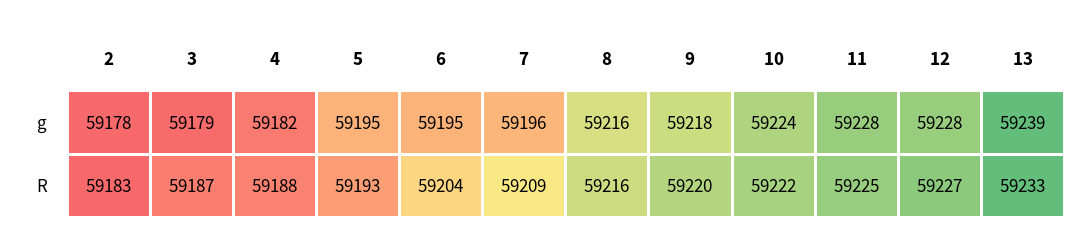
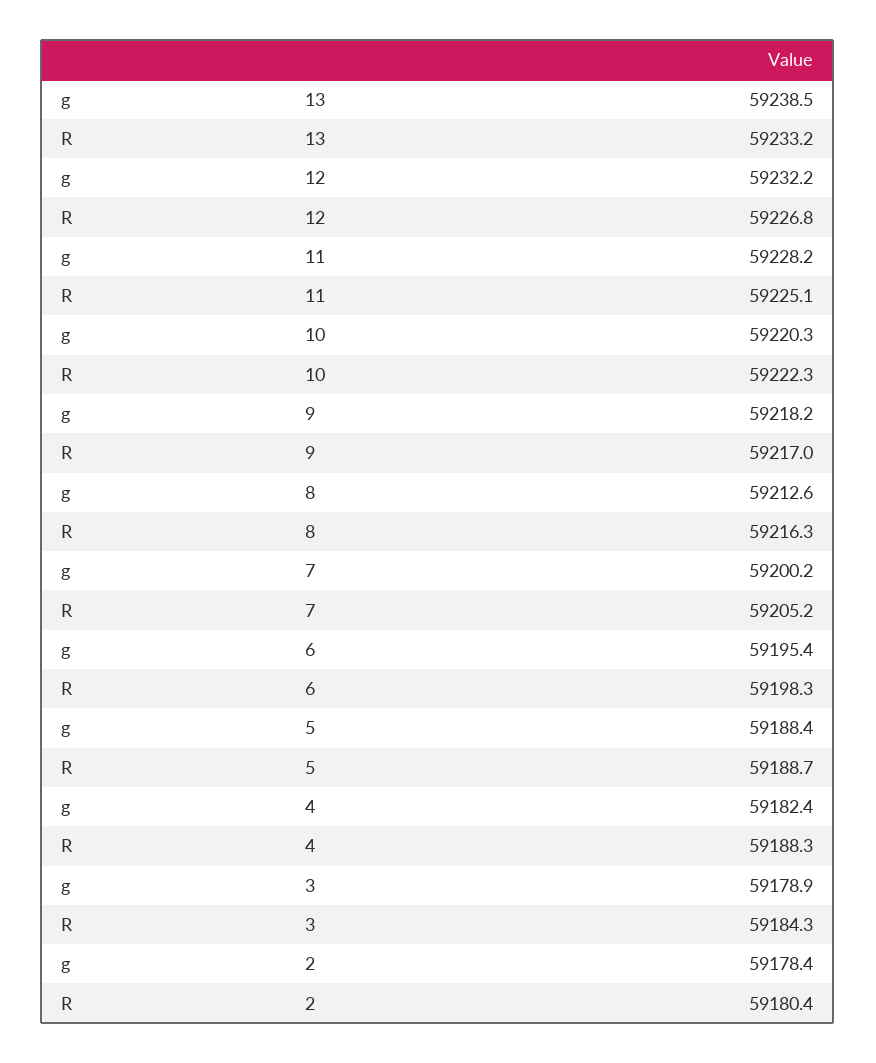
5, g: 59195 -> 59188.4
7, g: 59196 -> 59200.2
8, g: 59216 -> 59212.6
10, g: 59224 -> 59220.3
12, g: 59228 -> 59232.2
2, R: 59183 -> 59180.4
3, R: 59187 -> 59184.3
5, R: 59193 -> 59188.7
6, R: 59204 -> 59198.3
7, R: 59209 -> 59205.2
9, R: 59220 -> 59217

